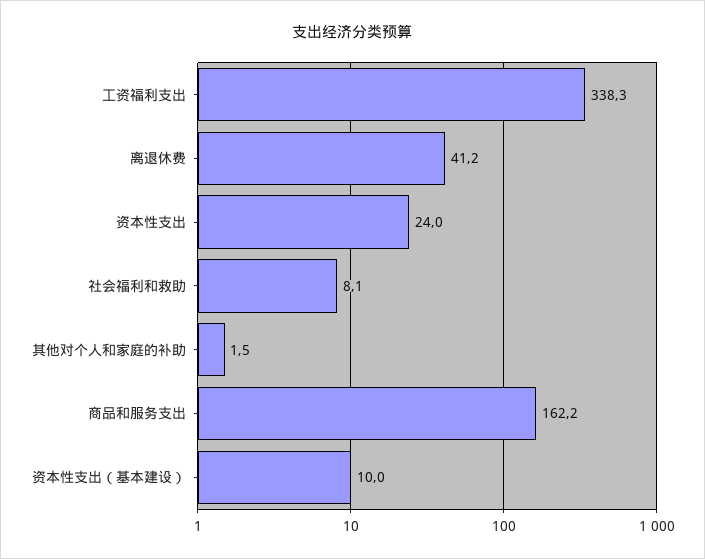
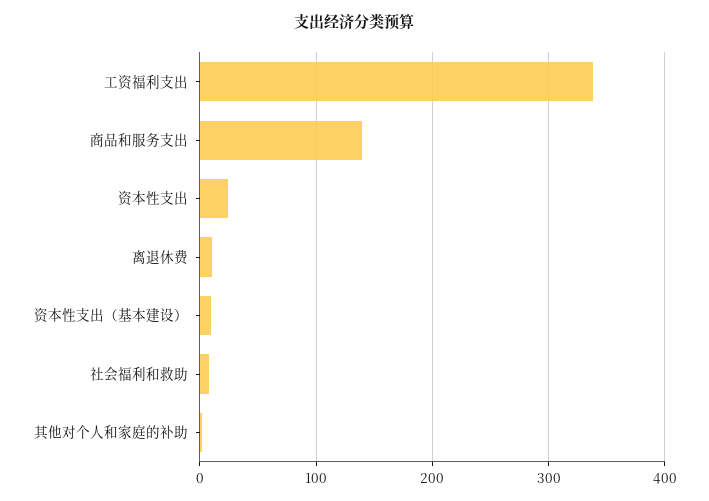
离退休费: 41.2 -> 10
商品和服务支出: 162.2 -> 140

